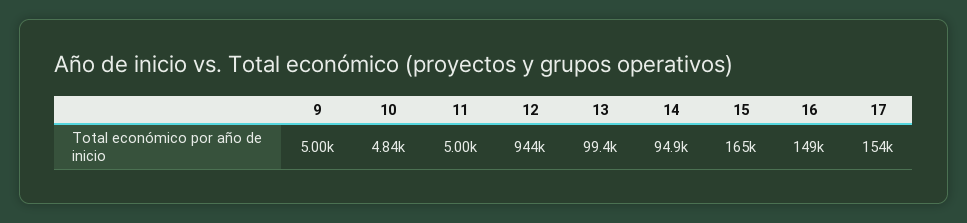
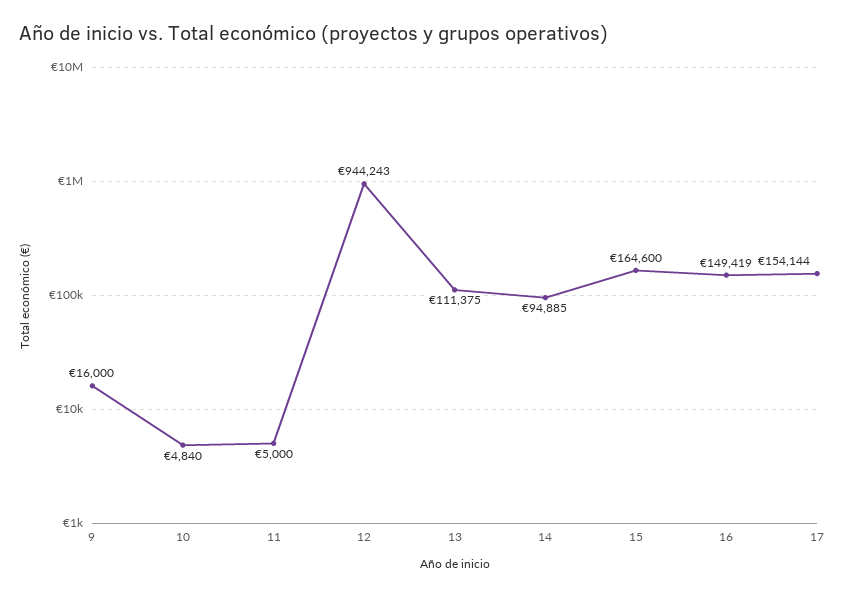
9: 5000 -> 16000
13: 99400 -> 111375

